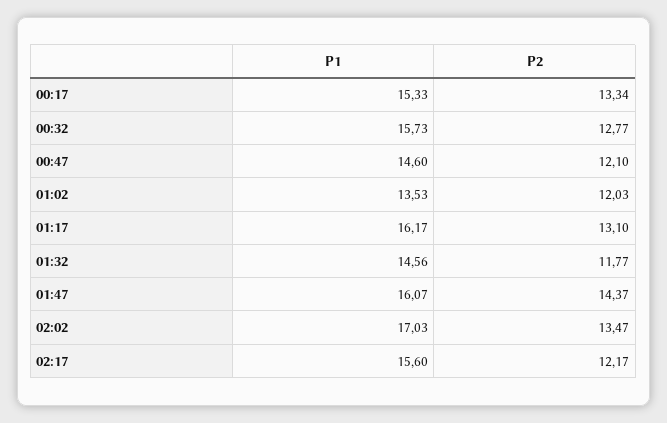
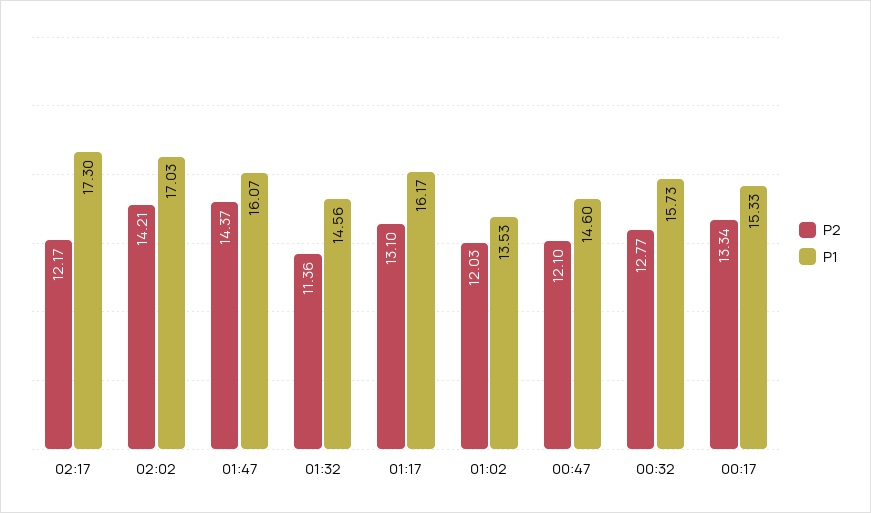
P2, 01:32: 11.77 -> 11.36
P2, 02:02: 13.47 -> 14.21
P1, 02:17: 15.6 -> 17.3

